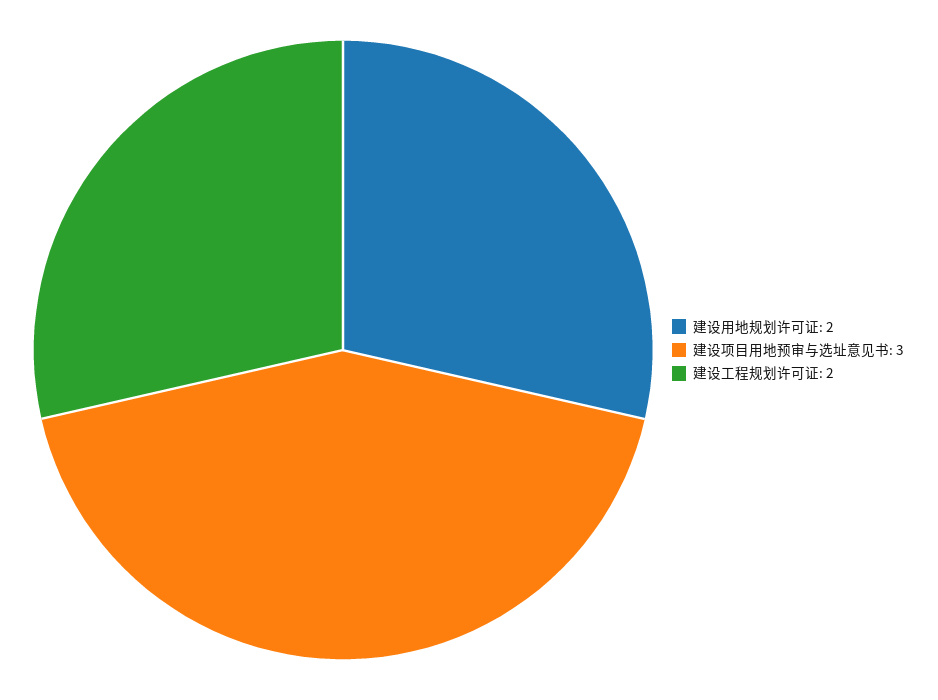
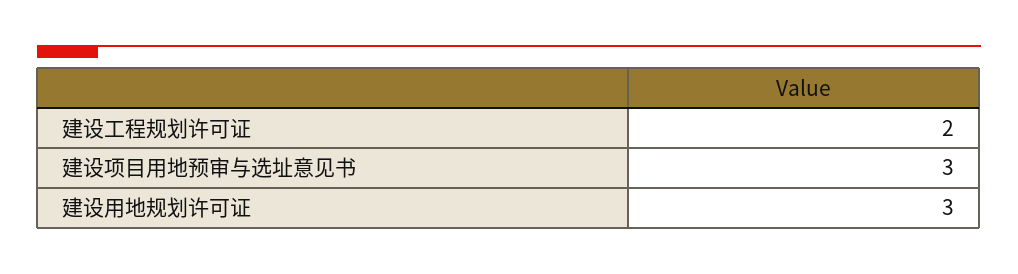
建设用地规划许可证: 2 -> 3

